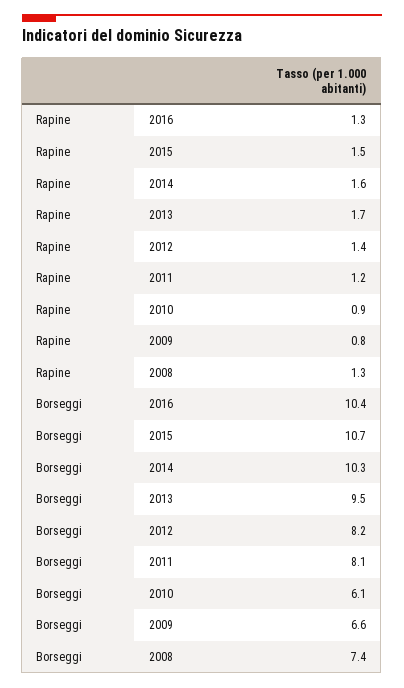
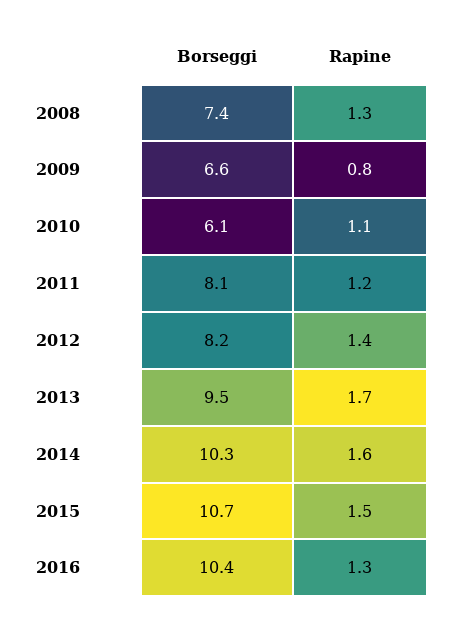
Rapine, 2010: 0.9 -> 1.1

